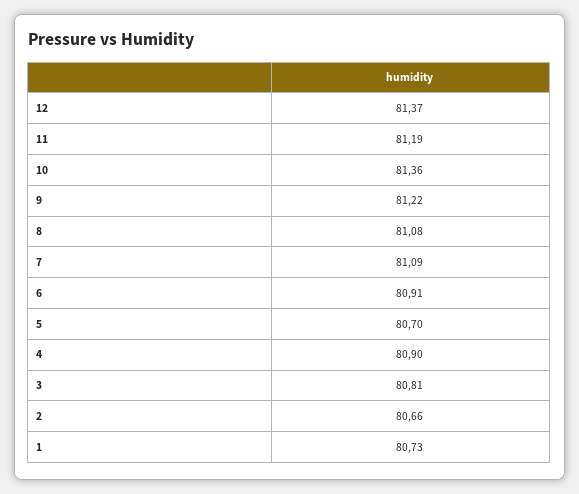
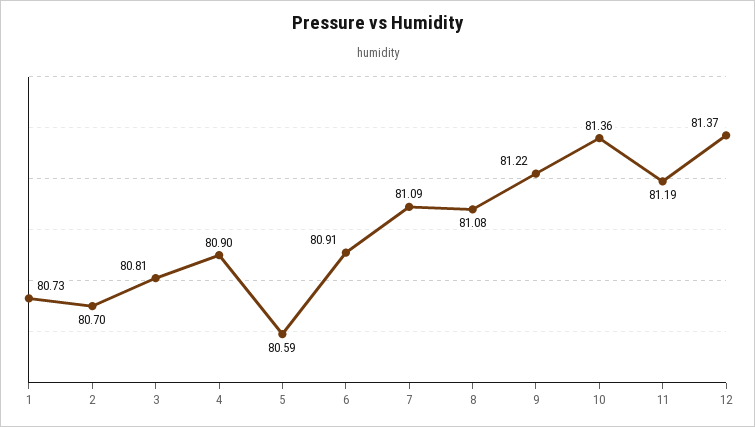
5: 80.7 -> 80.59
2: 80.66 -> 80.7

